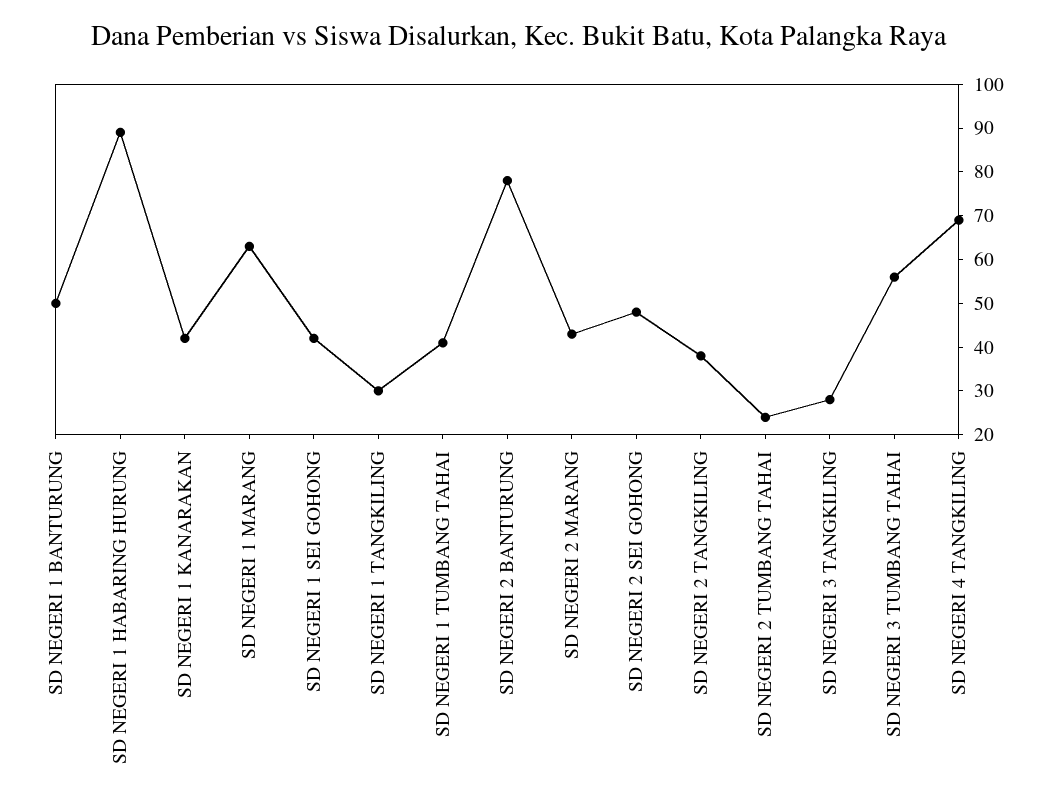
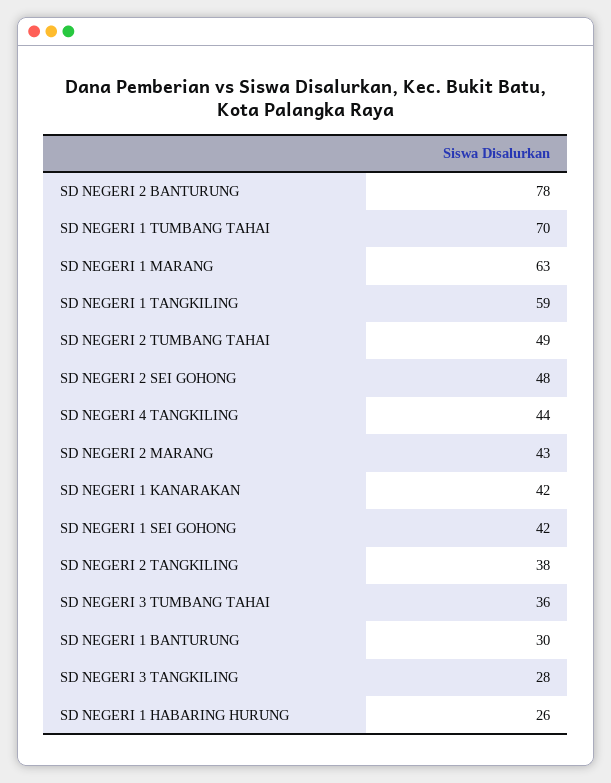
SD NEGERI 1 BANTURUNG: 50 -> 30
SD NEGERI 1 HABARING HURUNG: 90 -> 26
SD NEGERI 1 TANGKILING: 30 -> 59
SD NEGERI 1 TUMBANG TAHAI: 40 -> 70
SD NEGERI 2 TUMBANG TAHAI: 25 -> 49
SD NEGERI 3 TUMBANG TAHAI: 55 -> 36
SD NEGERI 4 TANGKILING: 70 -> 44

